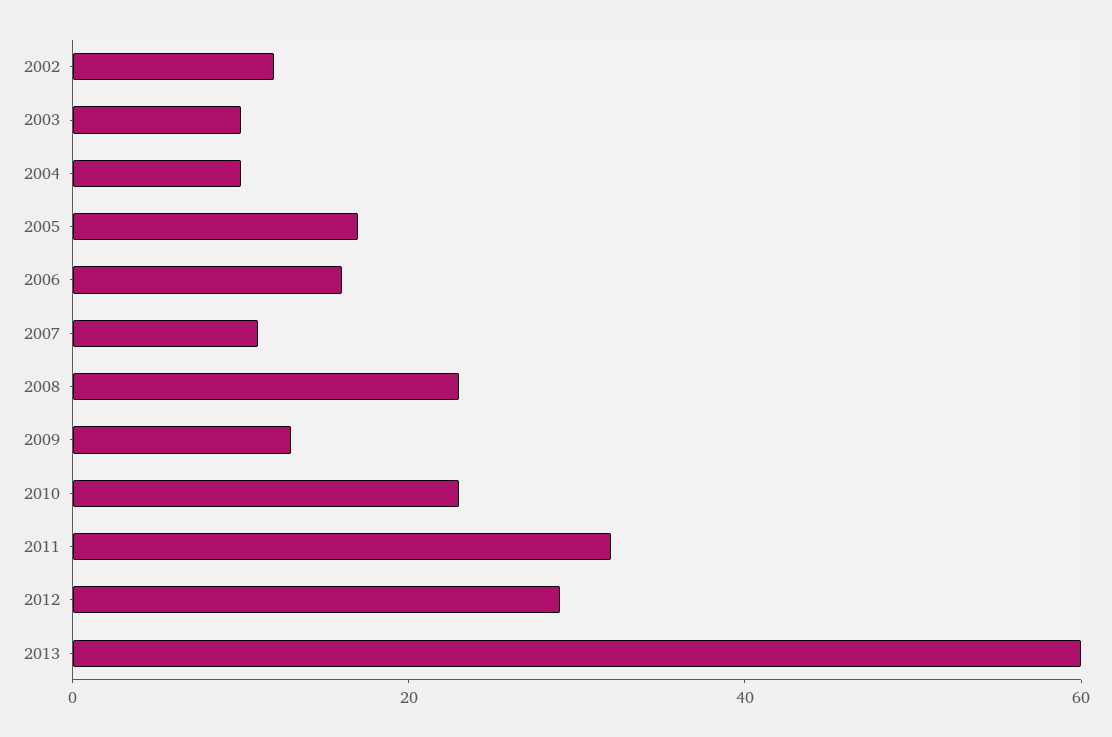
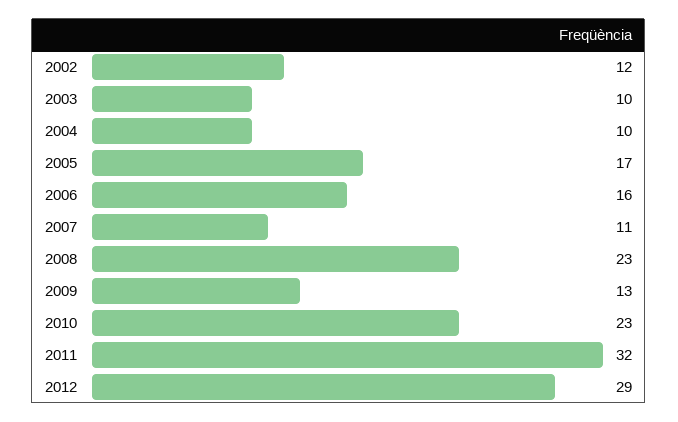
2013: 60 -> none

